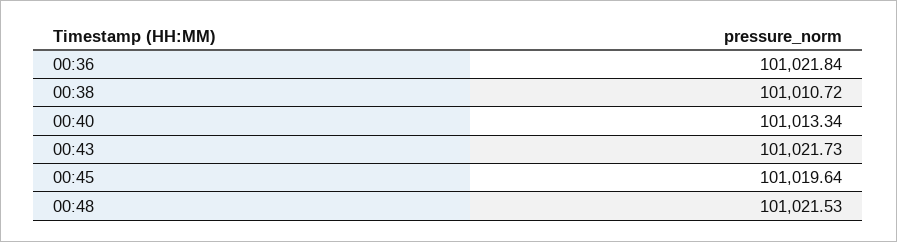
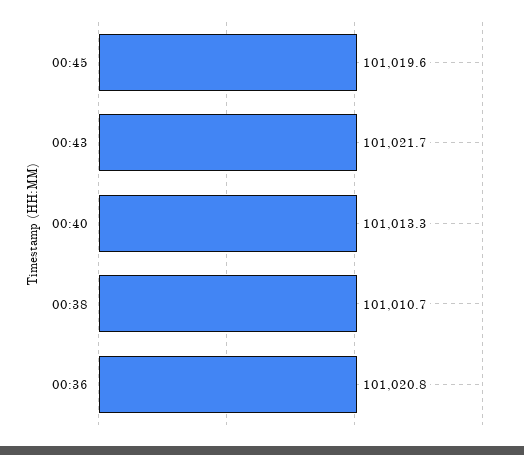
00:36: 101021.84 -> 101020.8
00:48: 101021.53 -> none

